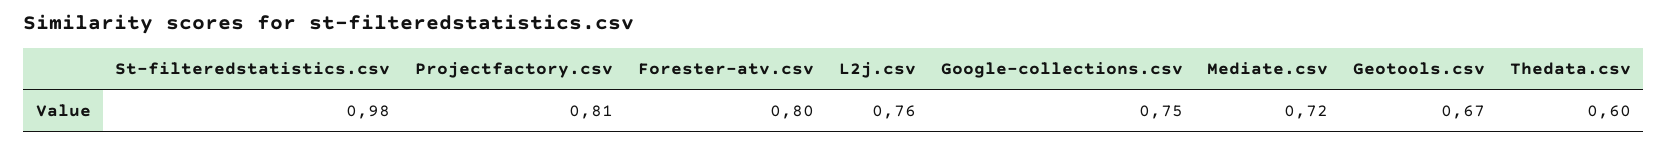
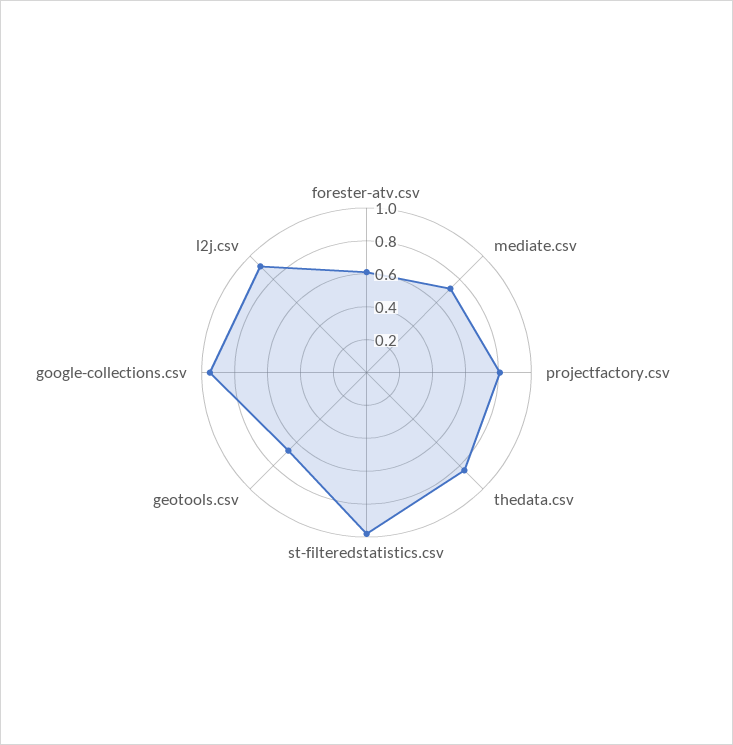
Forester-atv.csv: 0.8 -> 0.6
L2j.csv: 0.76 -> 0.9
Google-collections.csv: 0.75 -> 0.95
Thedata.csv: 0.6 -> 0.85

